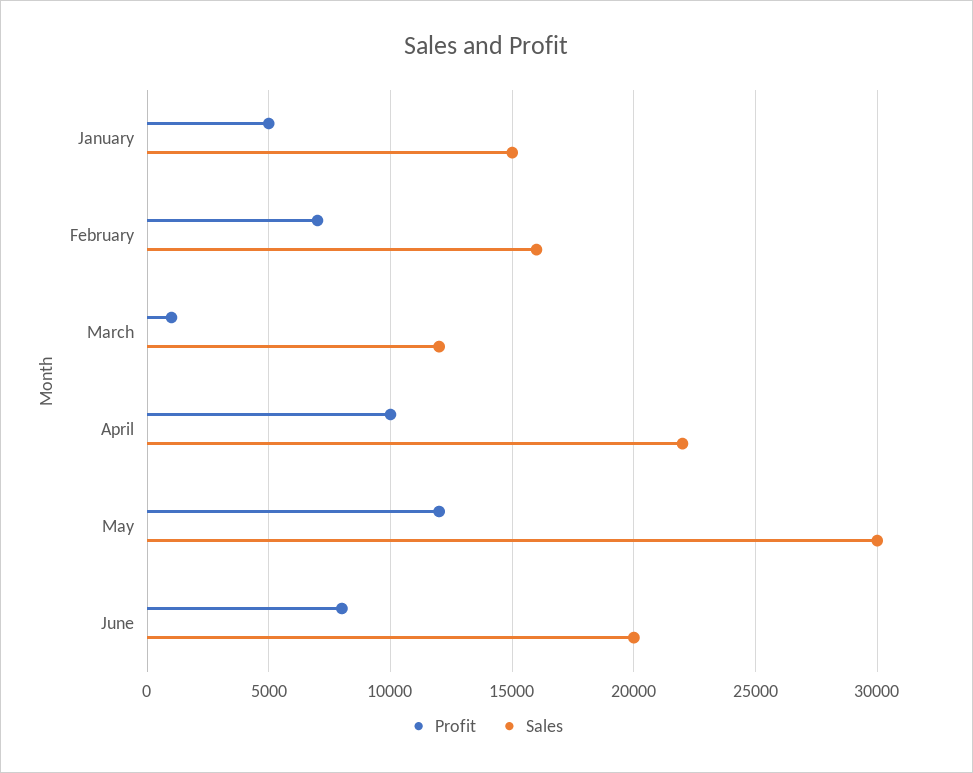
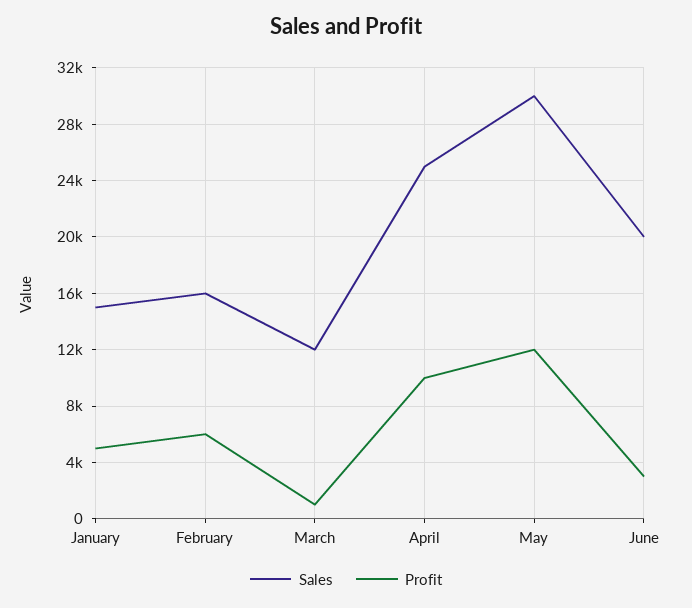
Profit, February: 7000 -> 6000
Sales, April: 22000 -> 25000
Profit, June: 8000 -> 3000

